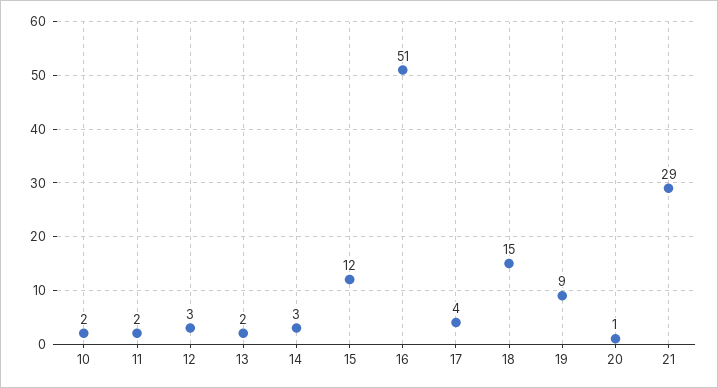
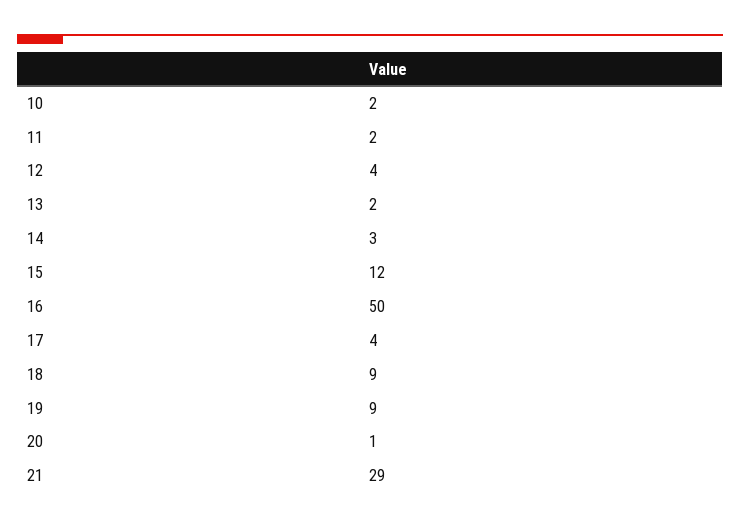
12: 3 -> 4
16: 51 -> 50
18: 15 -> 9

